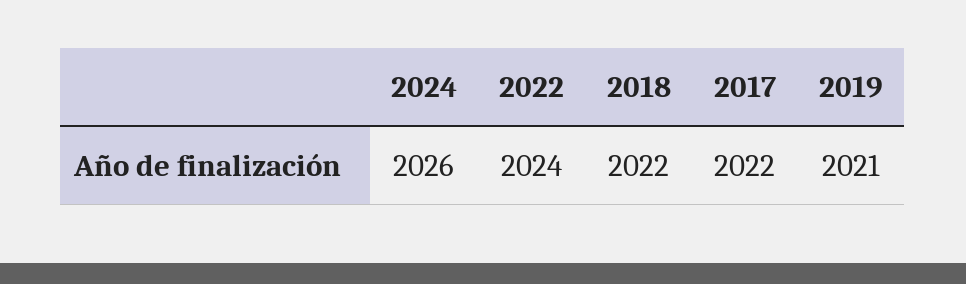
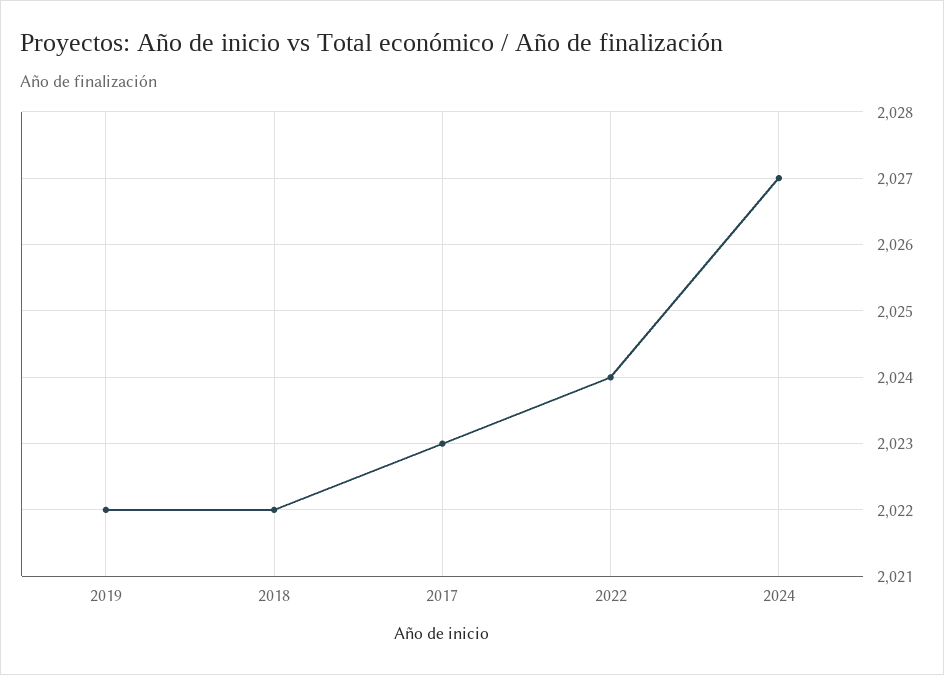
2024: 2026 -> 2027
2017: 2022 -> 2023
2019: 2021 -> 2022

